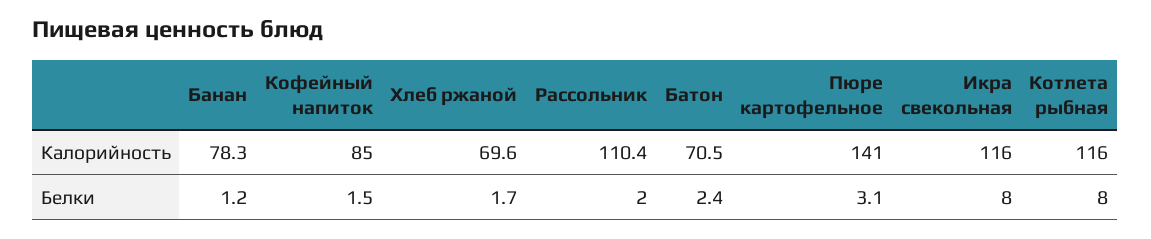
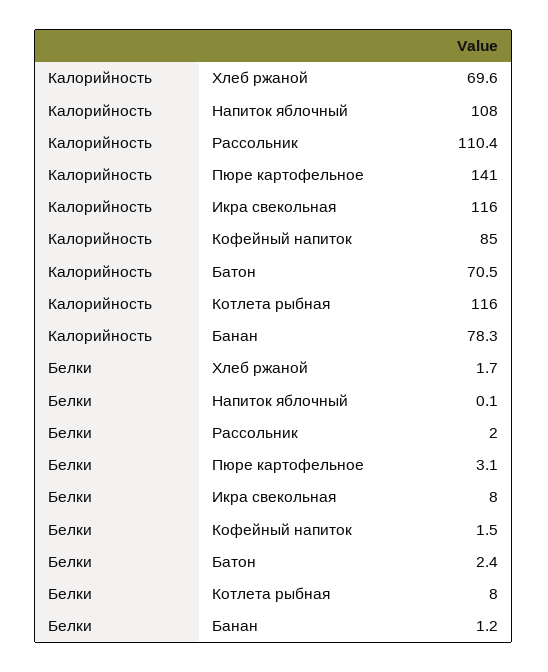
Напиток яблочный, Калорийность: none -> 108
Напиток яблочный, Белки: none -> 0.1

